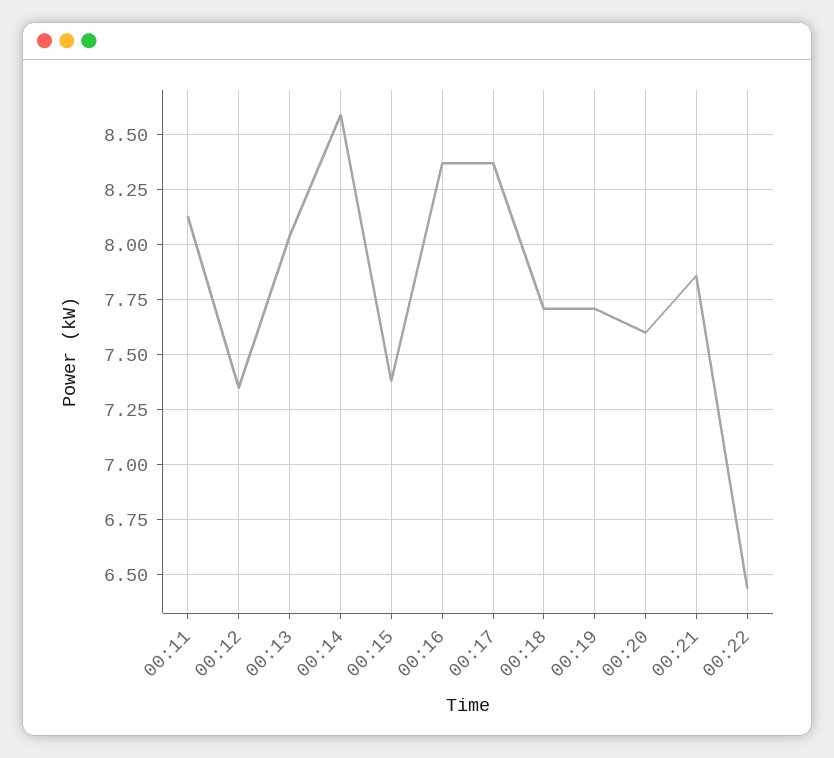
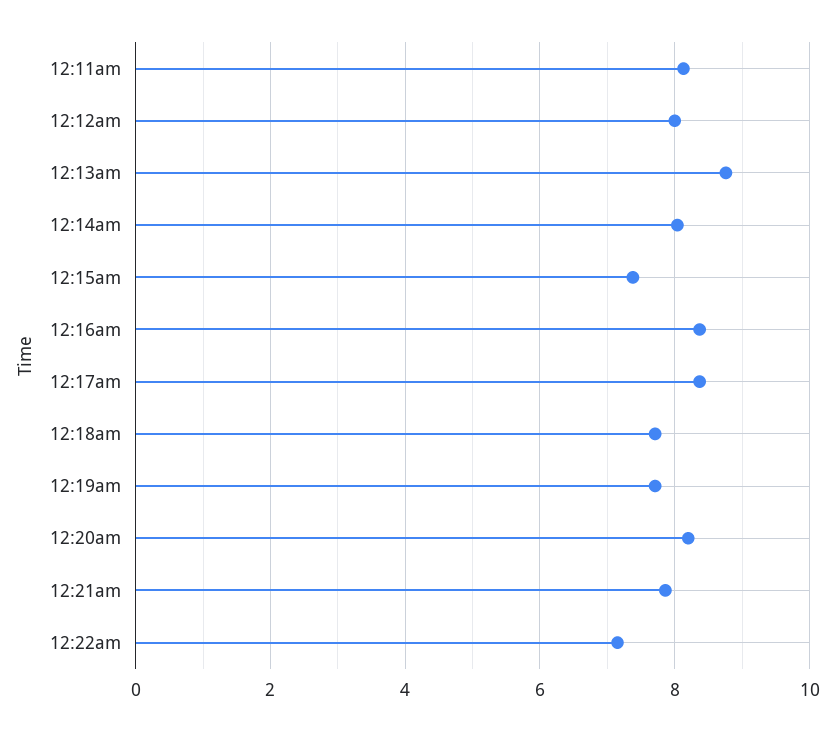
00:12: 7.35 -> 8
00:13: 8.05 -> 8.8
00:14: 8.6 -> 8
00:20: 7.6 -> 8.2
00:22: 6.45 -> 7.2

